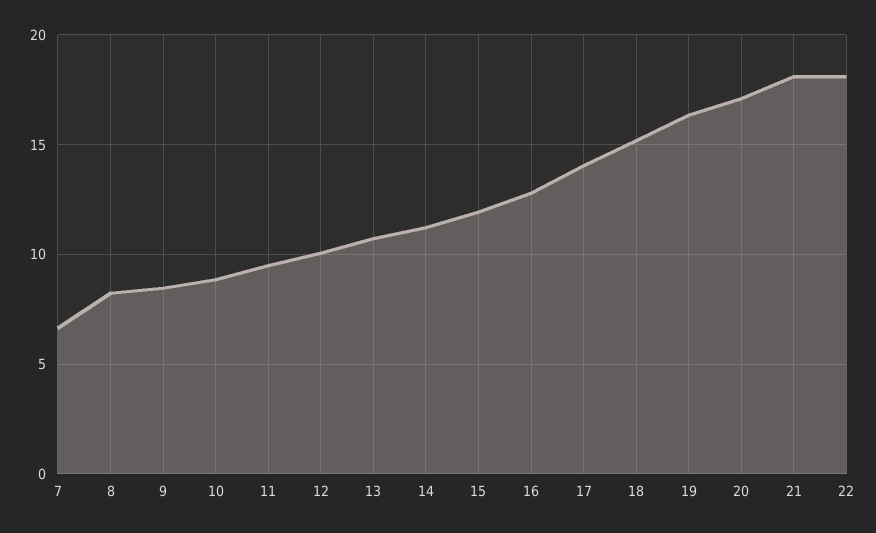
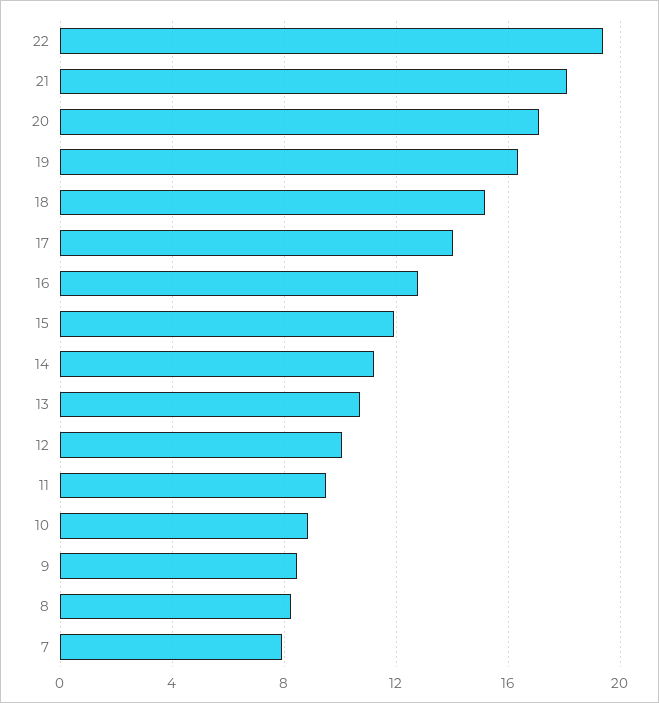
7: 6.5 -> 8
22: 18 -> 19.5

